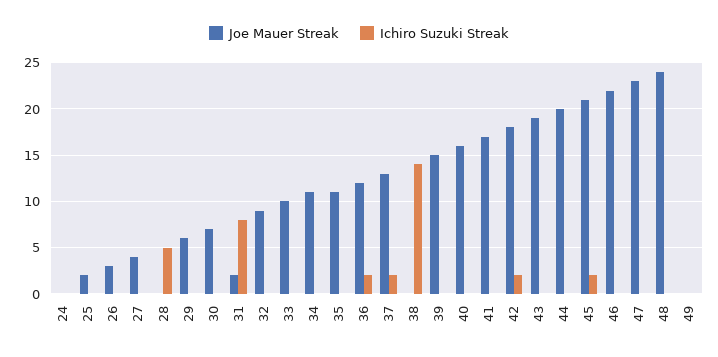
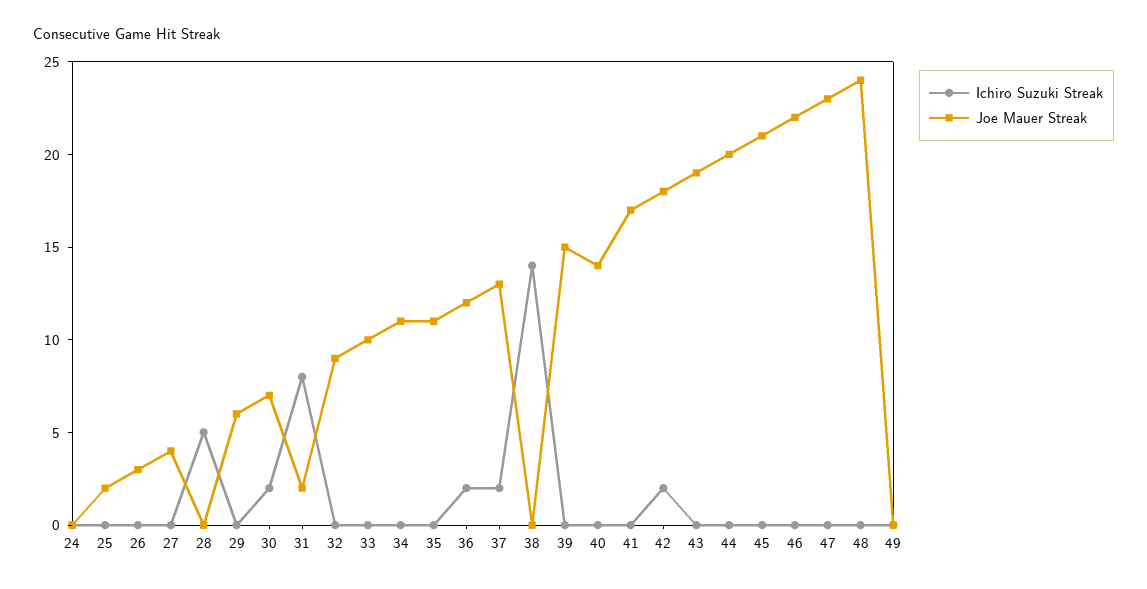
Ichiro Suzuki Streak, 30: 0 -> 2
Joe Mauer Streak, 40: 16 -> 14
Ichiro Suzuki Streak, 45: 2 -> 0

